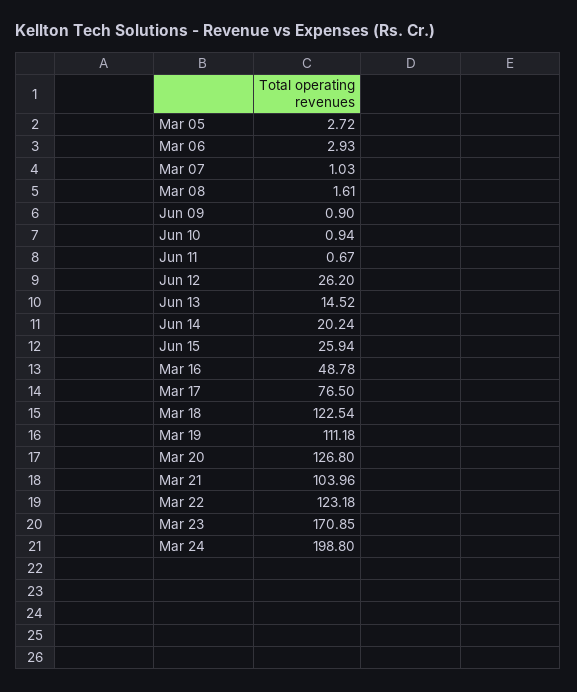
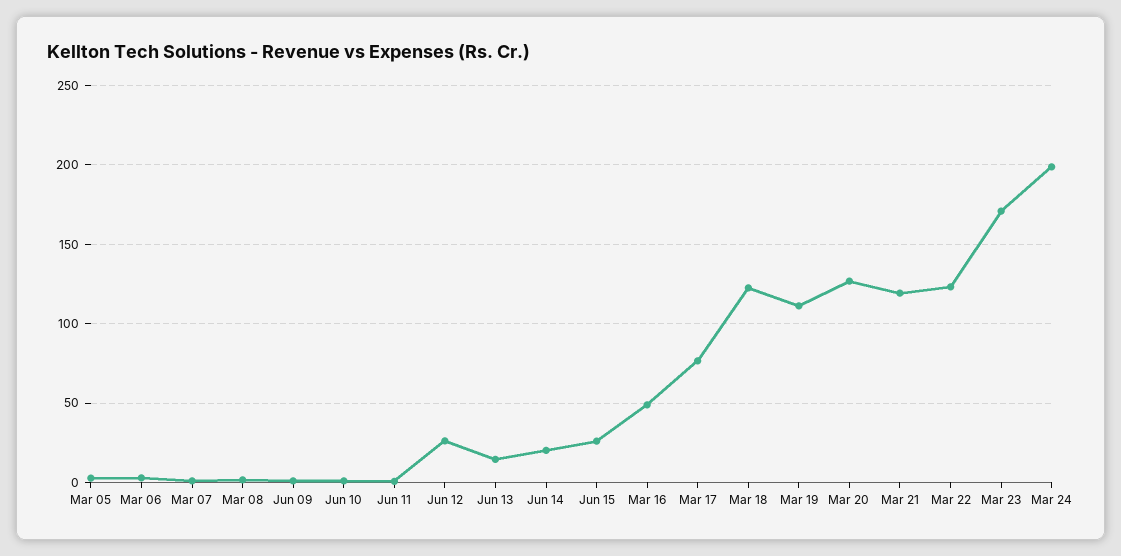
Mar 21: 103.96 -> 120

